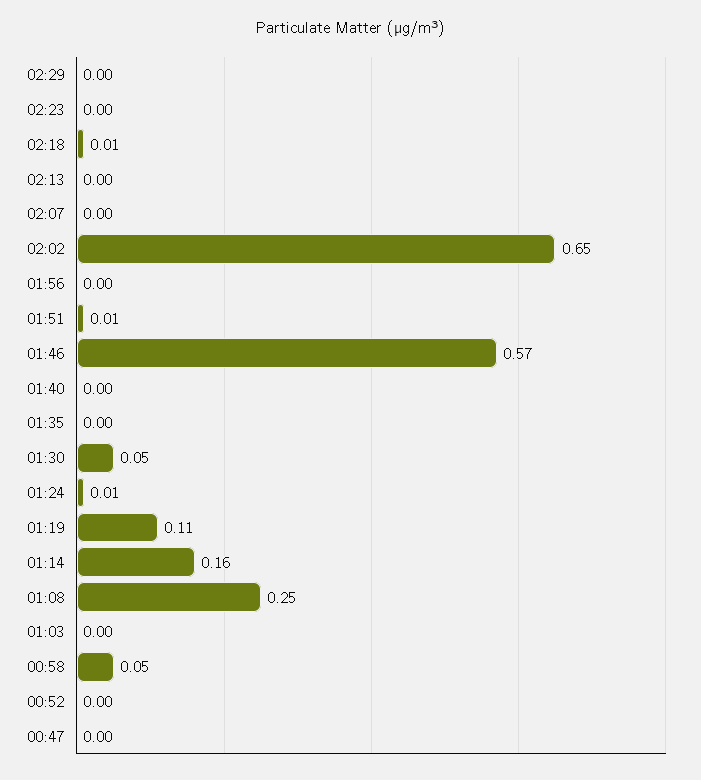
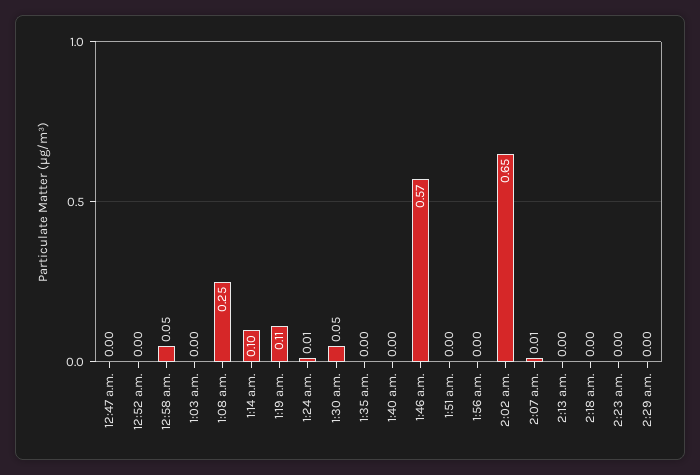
02:18: 0.01 -> 0
02:07: 0 -> 0.01
01:51: 0.01 -> 0
01:14: 0.16 -> 0.1

